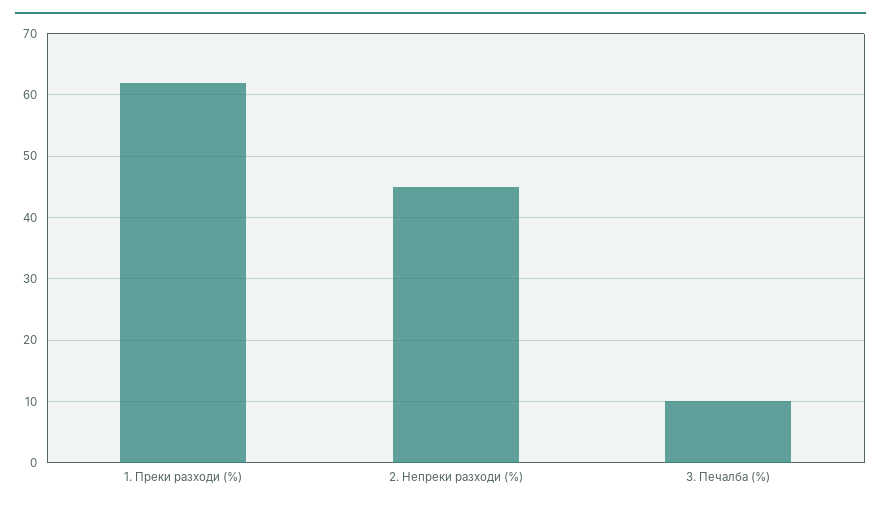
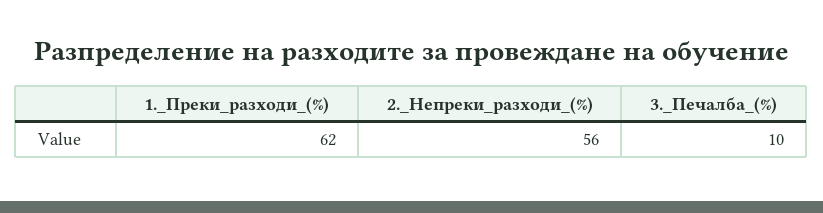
2. Непреки разходи (%): 45 -> 56

